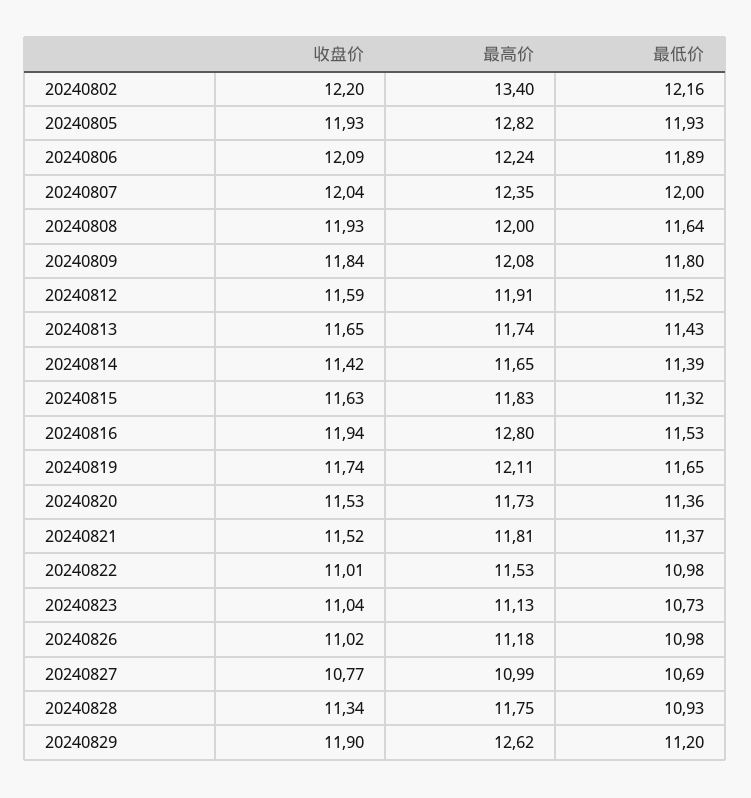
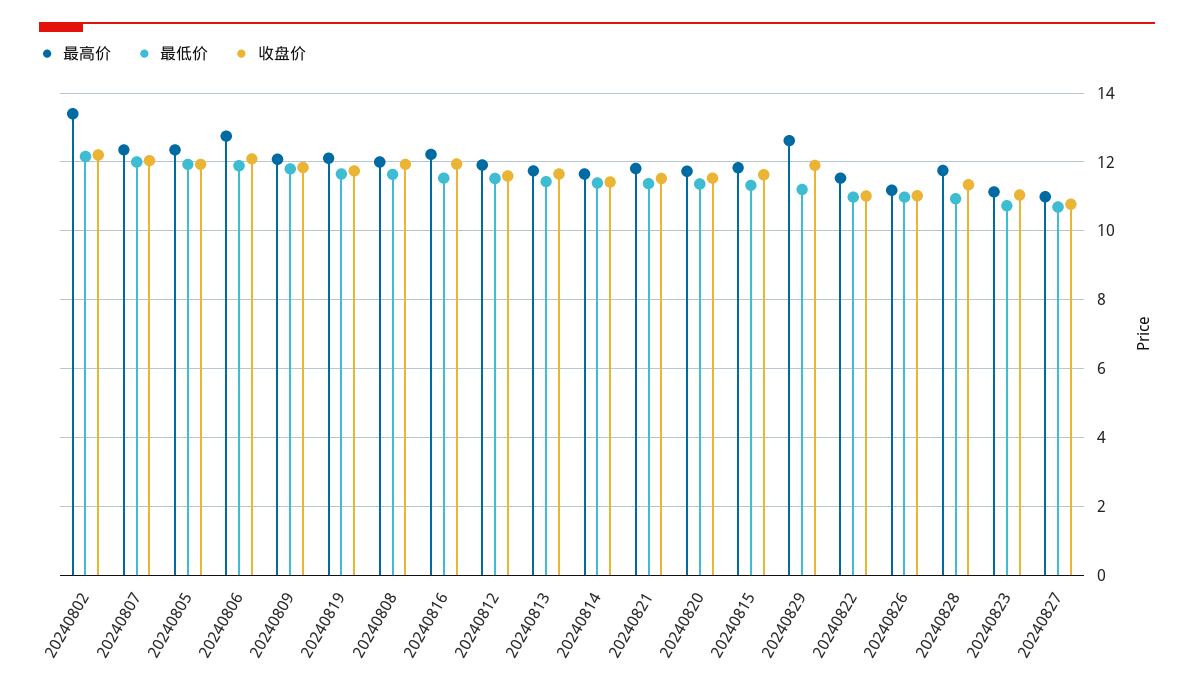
最高价, 20240805: 12.82 -> 12.4
最高价, 20240806: 12.24 -> 12.8
最高价, 20240816: 12.8 -> 12.2

